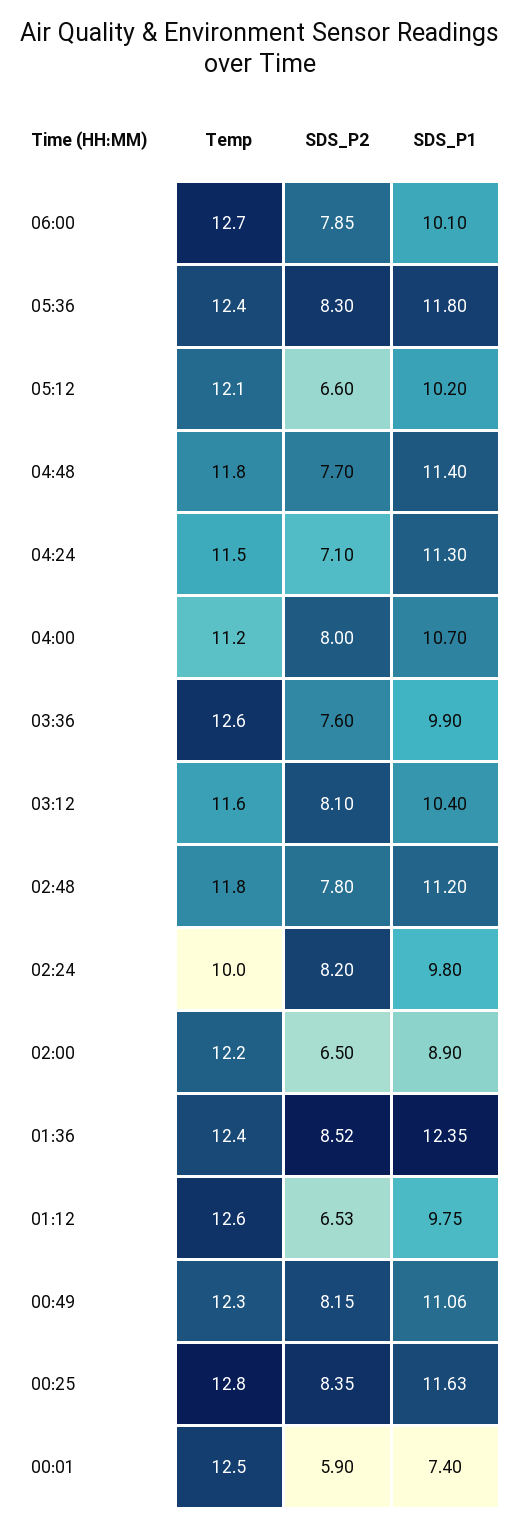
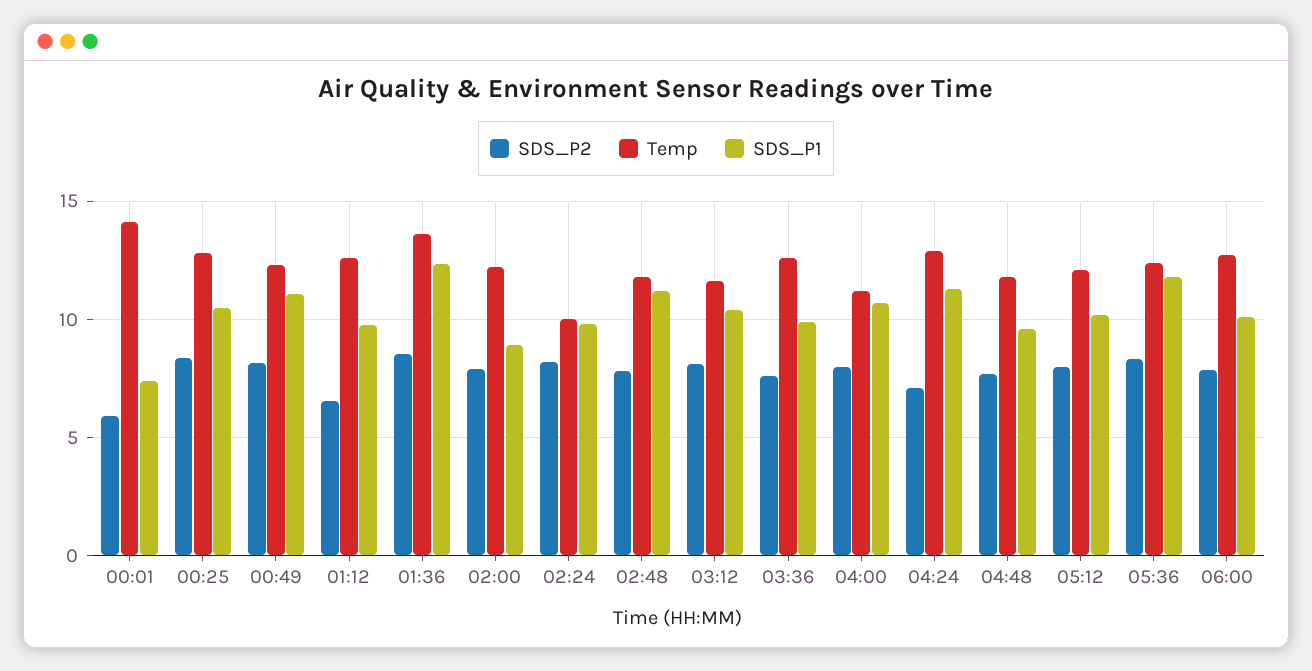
SDS_P2, 05:12: 6.6 -> 8
SDS_P1, 04:48: 11.4 -> 9.5
Temp, 04:24: 11.5 -> 13
SDS_P2, 02:00: 6.5 -> 8
Temp, 01:36: 12.4 -> 13.5
SDS_P1, 00:25: 11.63 -> 10.5
Temp, 00:01: 12.5 -> 14

